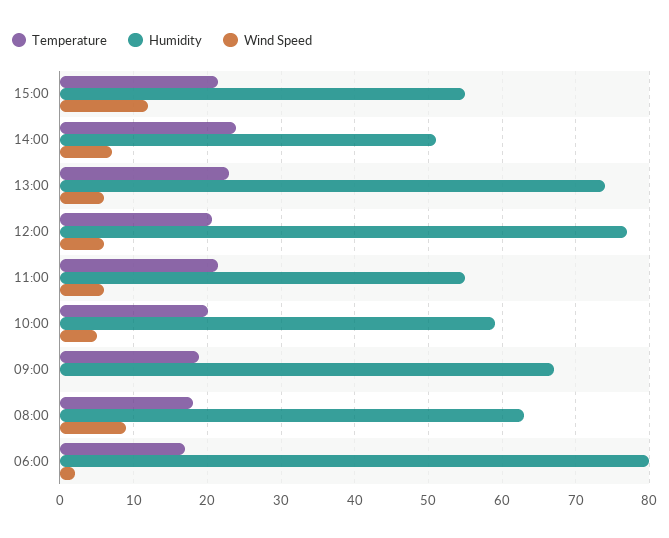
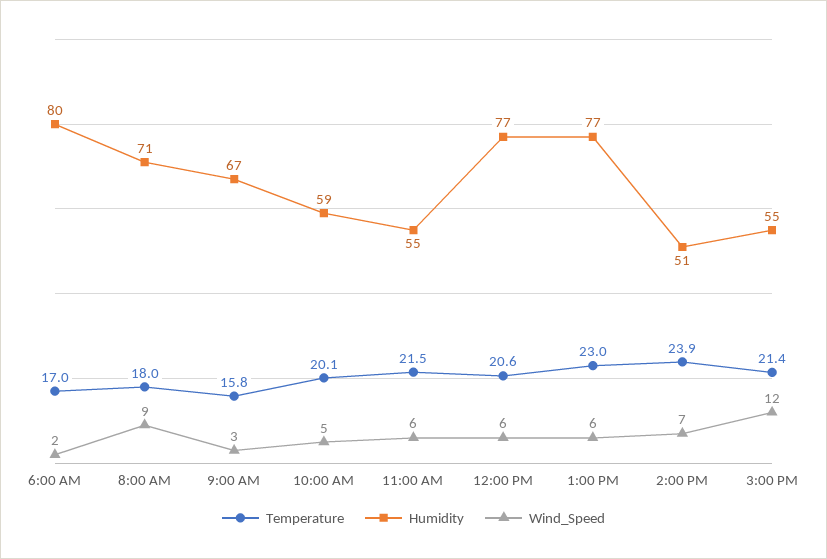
Humidity, 13:00: 74 -> 77
Temperature, 09:00: 19 -> 15.8
Wind Speed, 09:00: 0 -> 3
Humidity, 08:00: 63 -> 71

